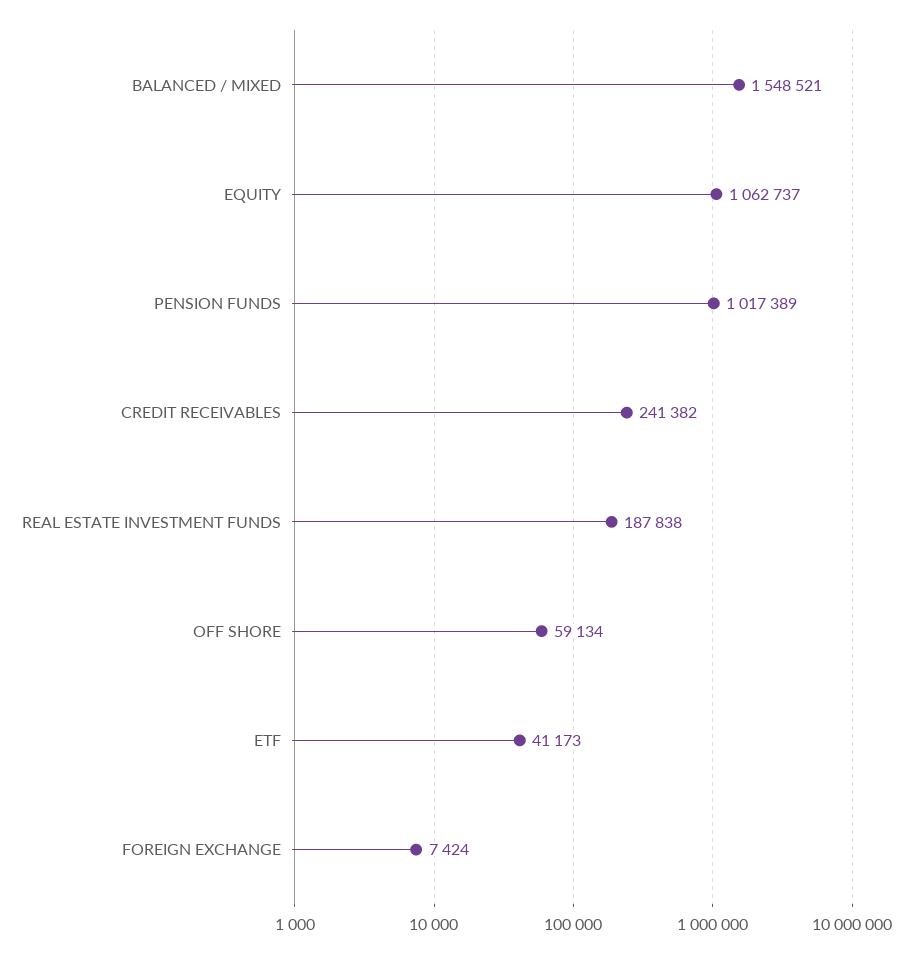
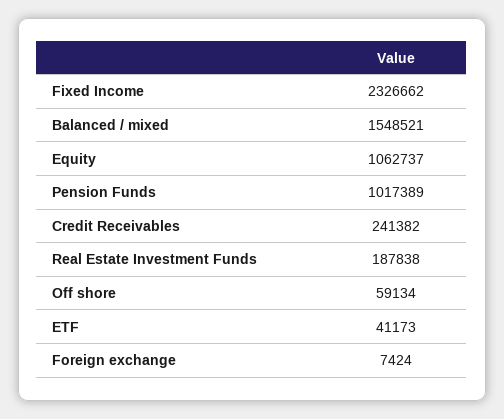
Fixed Income: none -> 2326662

